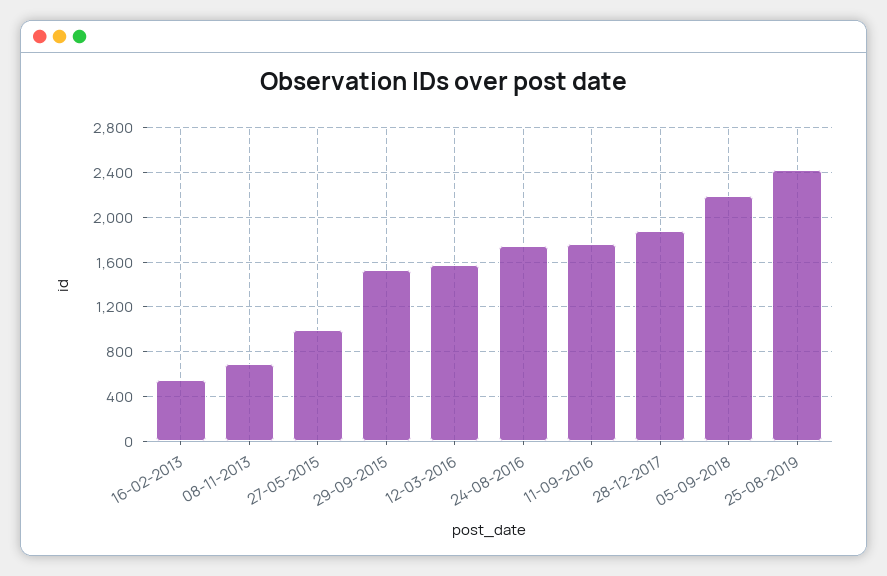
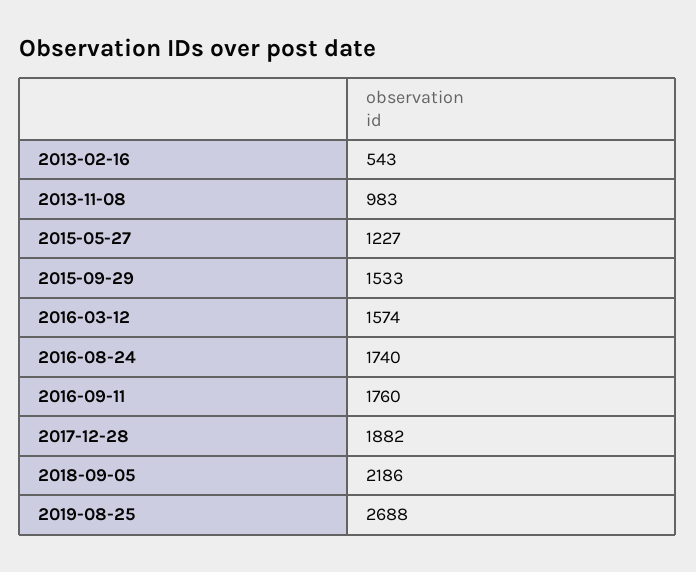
08-11-2013: 700 -> 983
27-05-2015: 1000 -> 1227
25-08-2019: 2400 -> 2688

